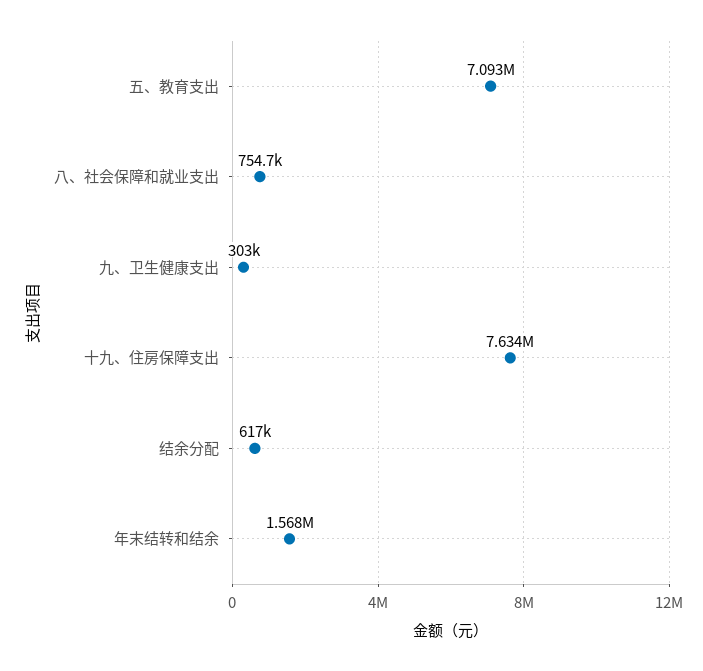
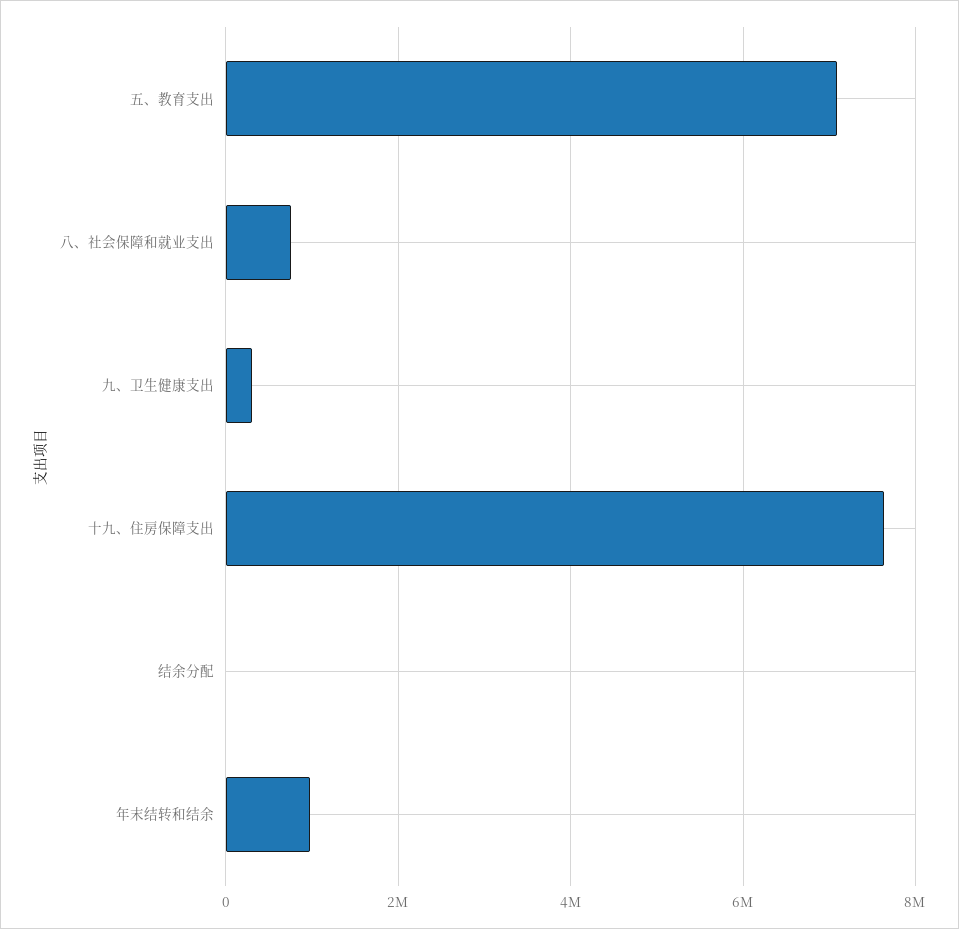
结余分配: 617000 -> 0
年末结转和结余: 1568000 -> 1000000

